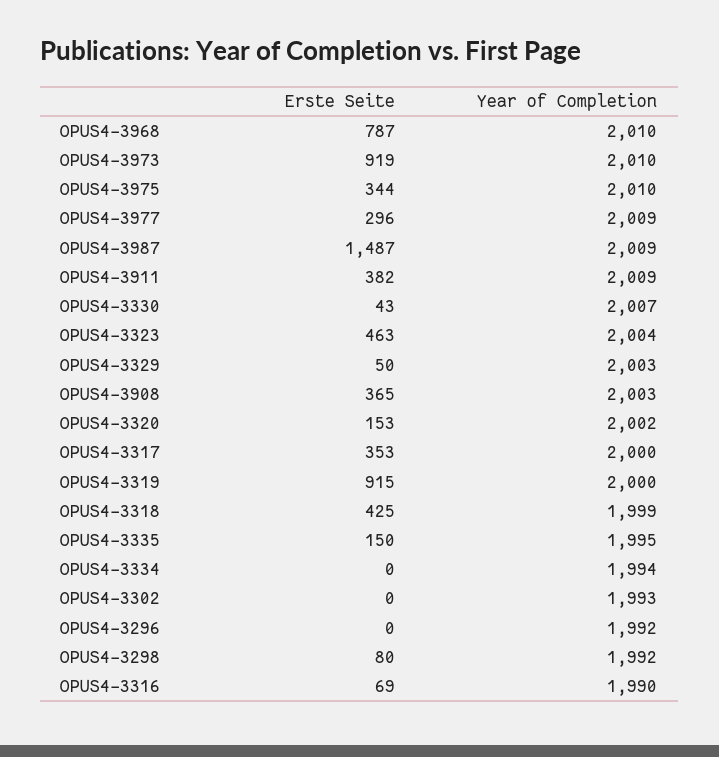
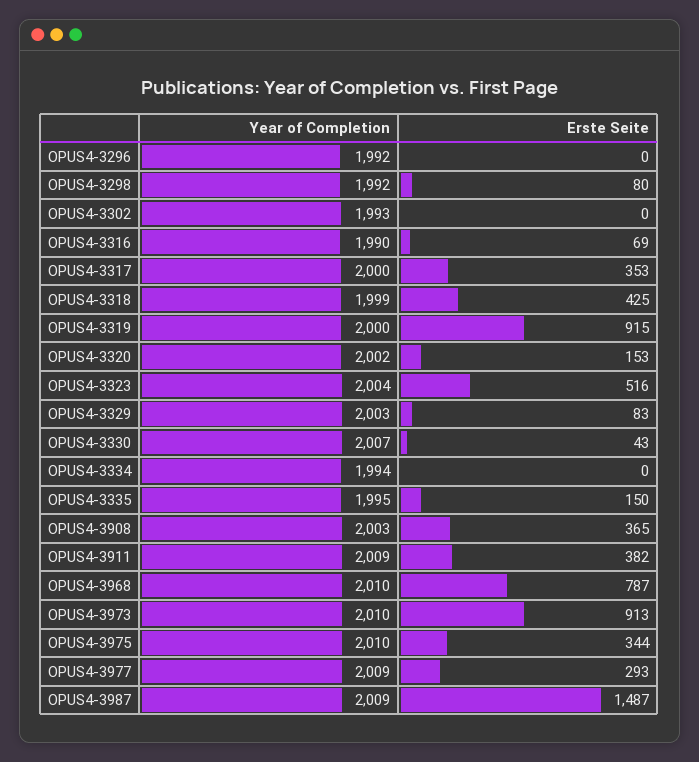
Erste Seite, OPUS4-3973: 919 -> 913
Erste Seite, OPUS4-3977: 296 -> 293
Erste Seite, OPUS4-3323: 463 -> 516
Erste Seite, OPUS4-3329: 50 -> 83

